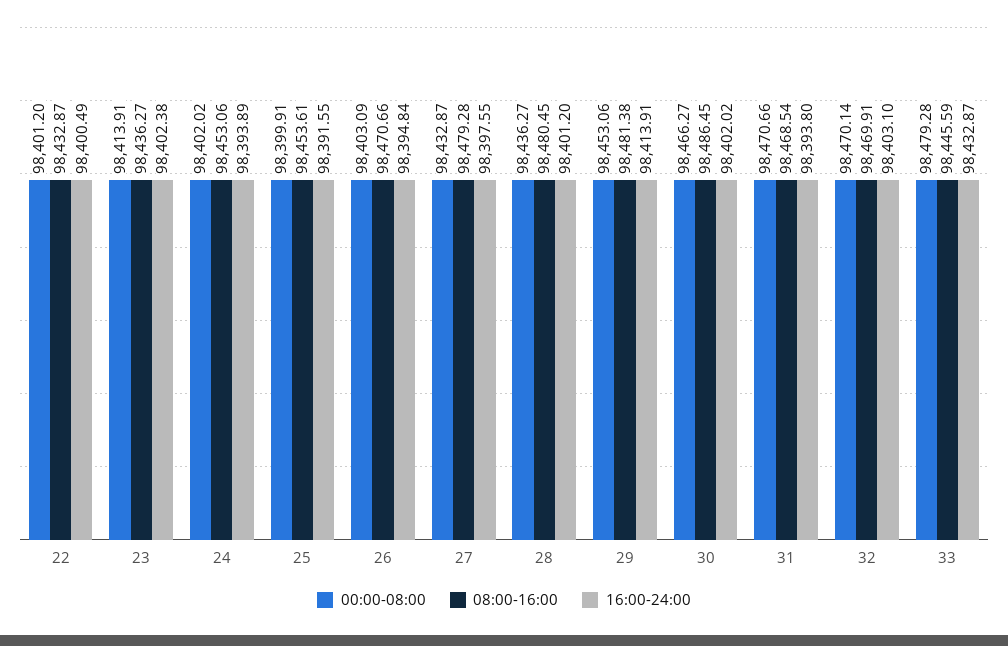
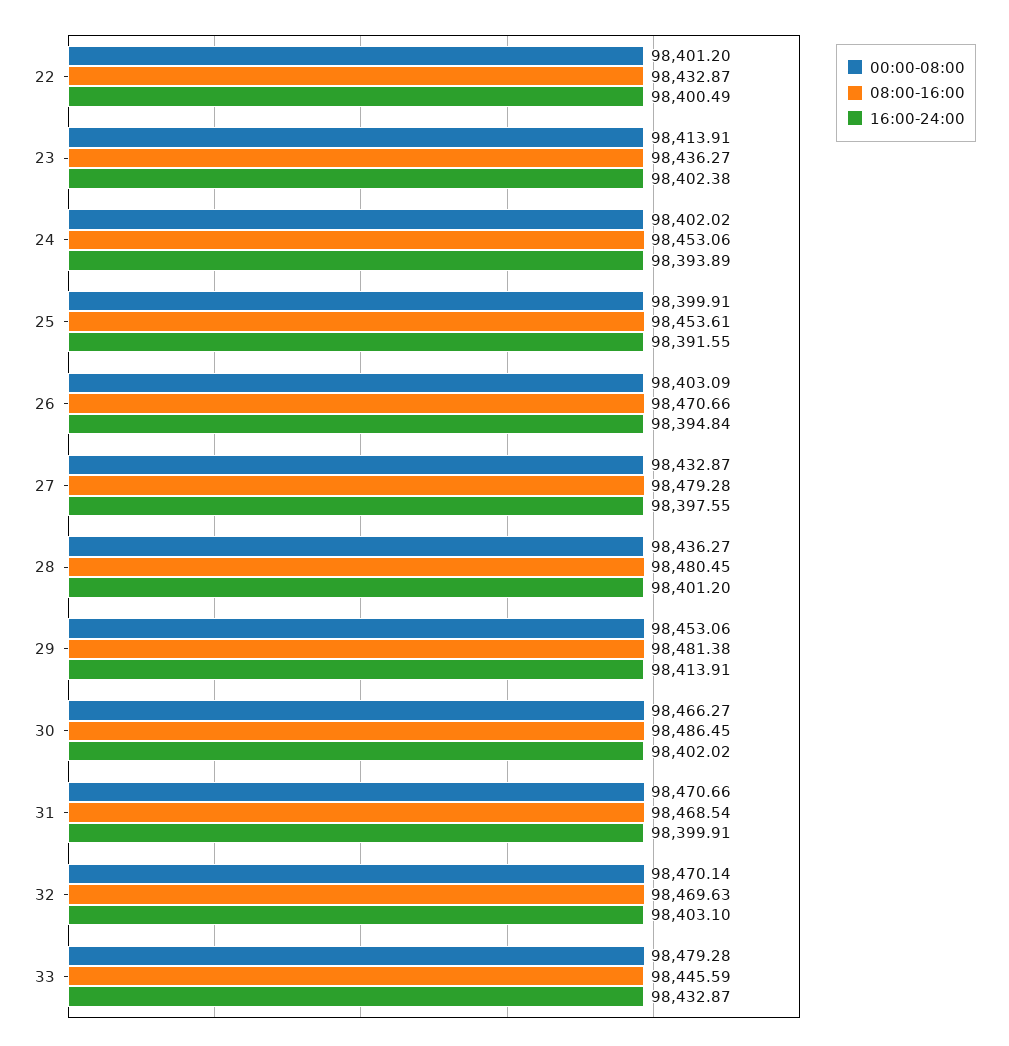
16:00-24:00, 31: 98393.8 -> 98399.91
08:00-16:00, 32: 98469.91 -> 98469.63

